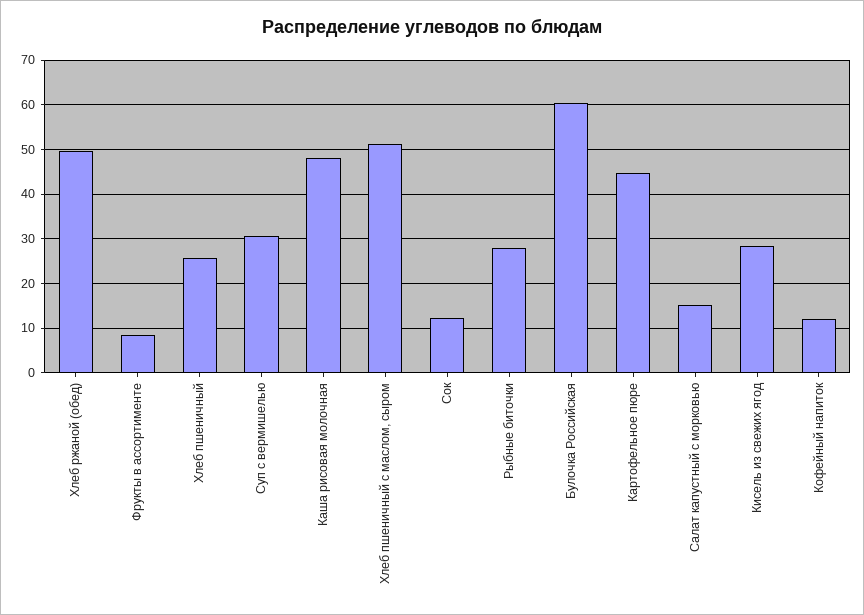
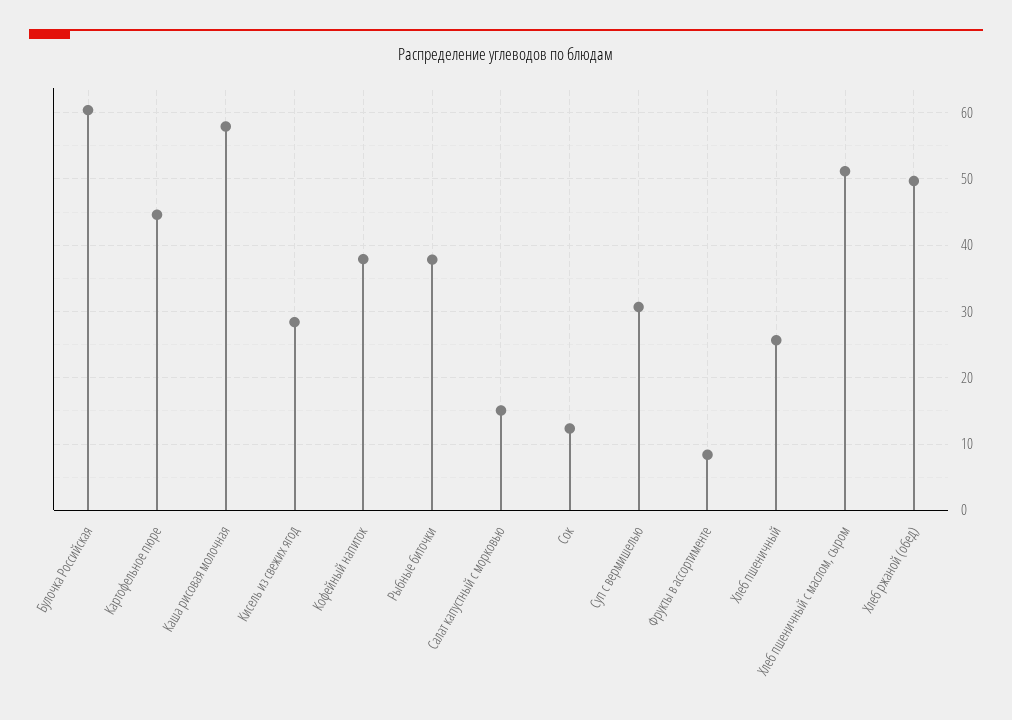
Каша рисовая молочная: 48 -> 58
Рыбные биточки: 28 -> 38
Кофейный напиток: 12 -> 38

